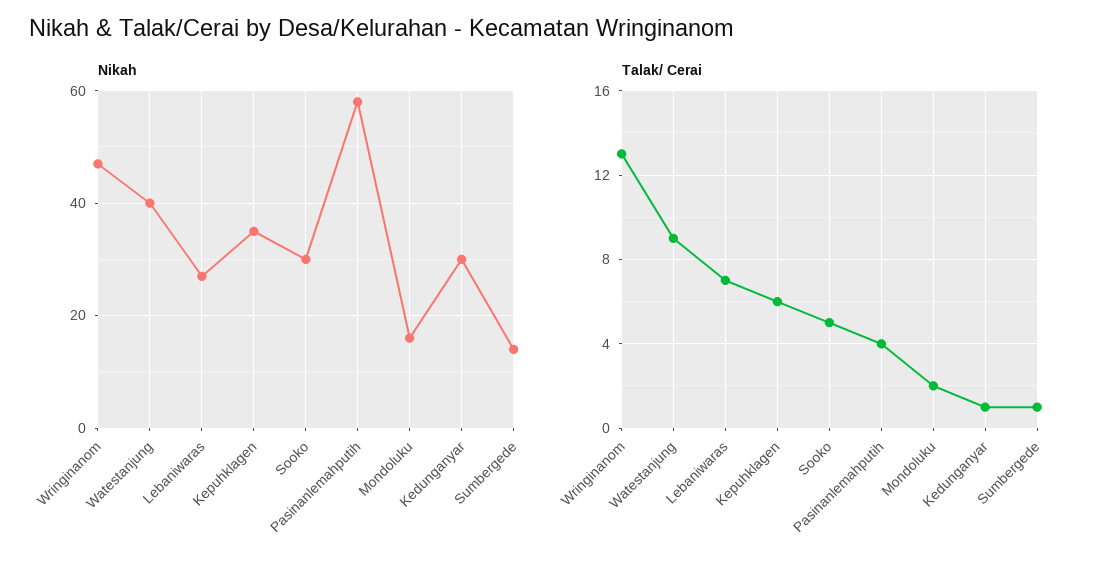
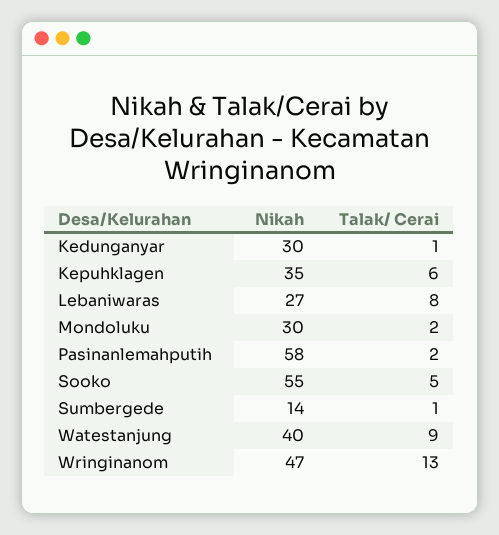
Nikah, Sooko: 30 -> 55
Nikah, Mondoluku: 15 -> 30
Talak/ Cerai, Lebaniwaras: 7 -> 8
Talak/ Cerai, Pasinanlemahputih: 4 -> 2

